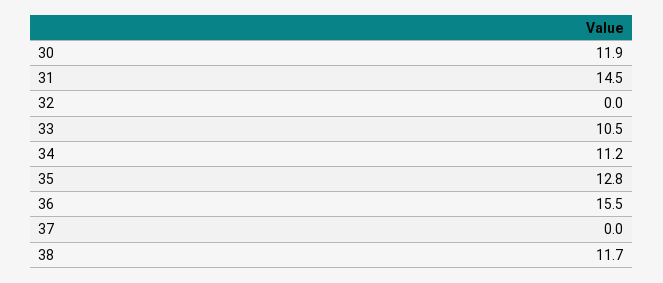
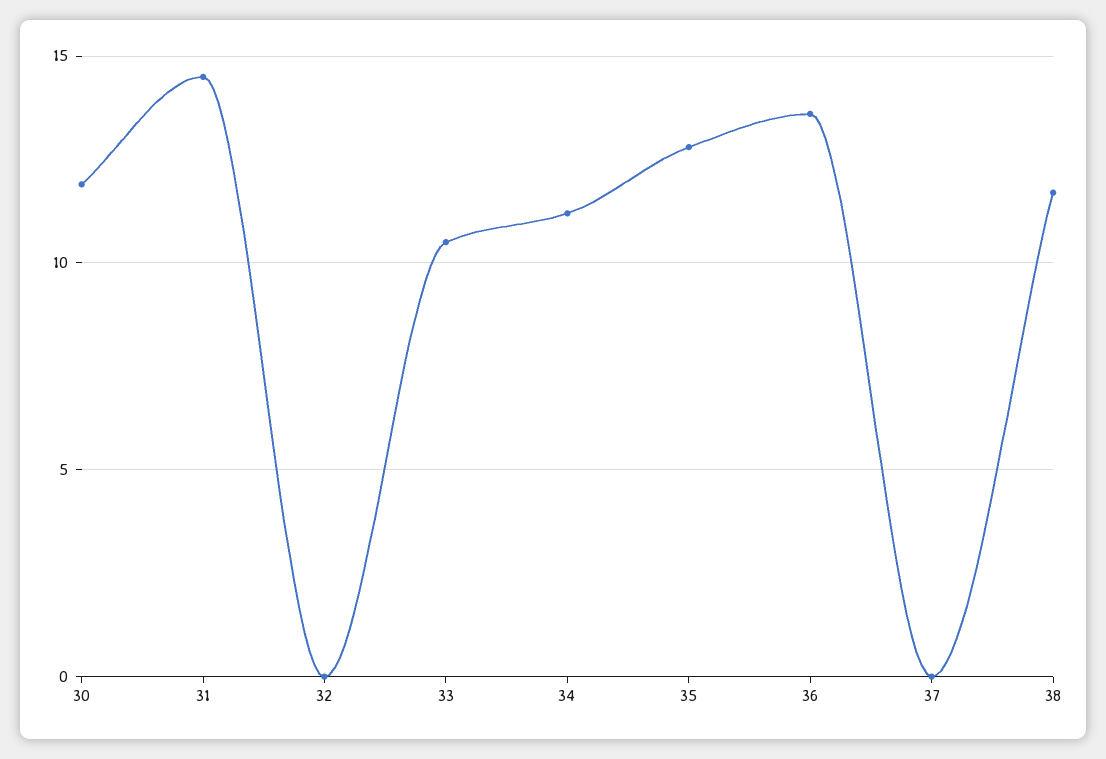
36: 15.5 -> 13.5

